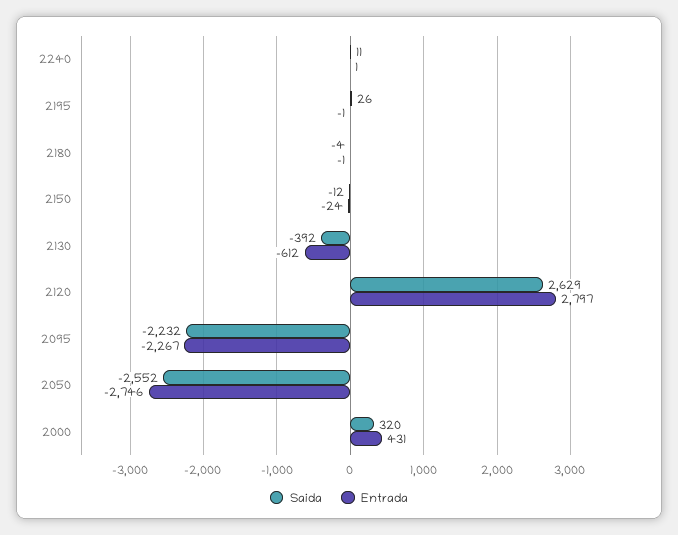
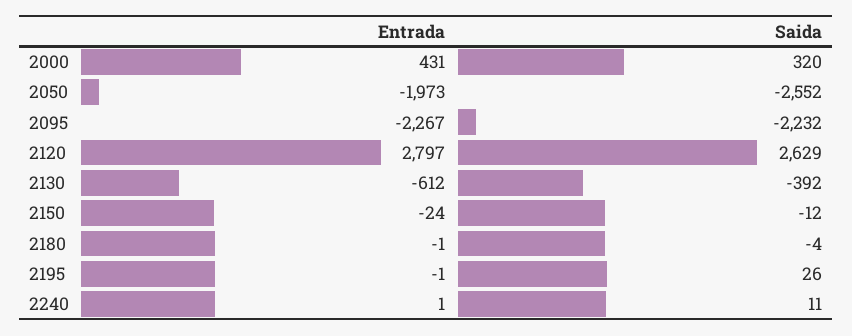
Entrada, 2050: -2746 -> -1973

